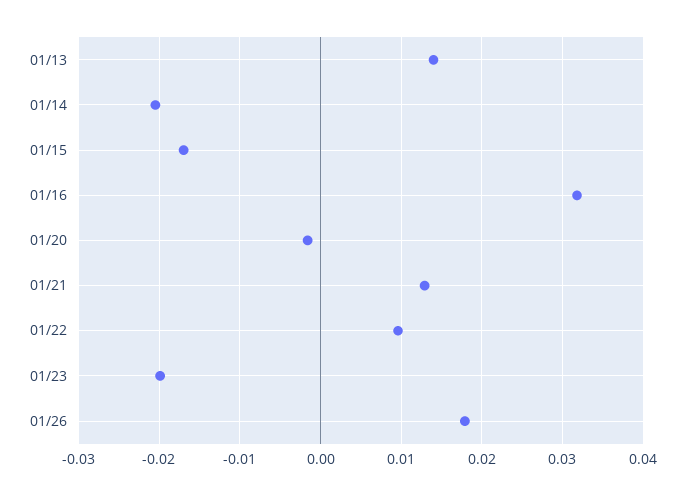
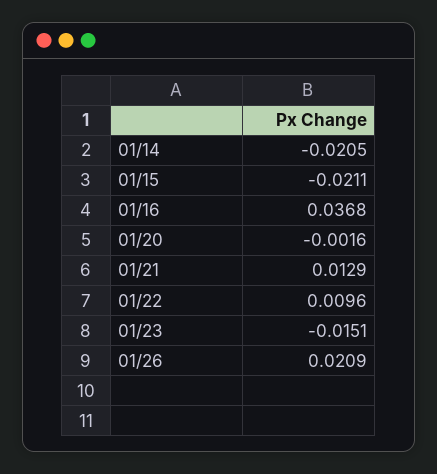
01/13: 0.014 -> none
01/15: -0.017 -> -0.0211
01/16: 0.032 -> 0.0368
01/23: -0.02 -> -0.0151
01/26: 0.018 -> 0.0209

